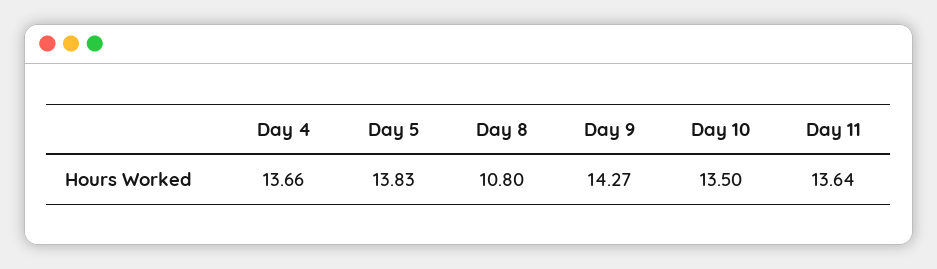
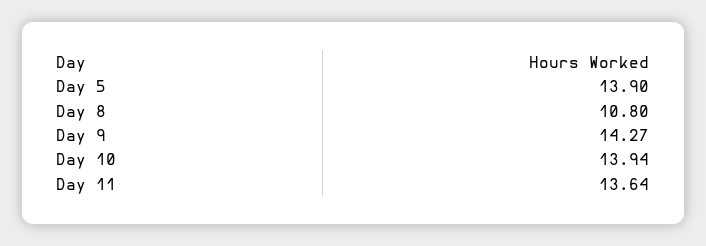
Day 4: 13.66 -> none
Day 5: 13.83 -> 13.9
Day 10: 13.5 -> 13.94

